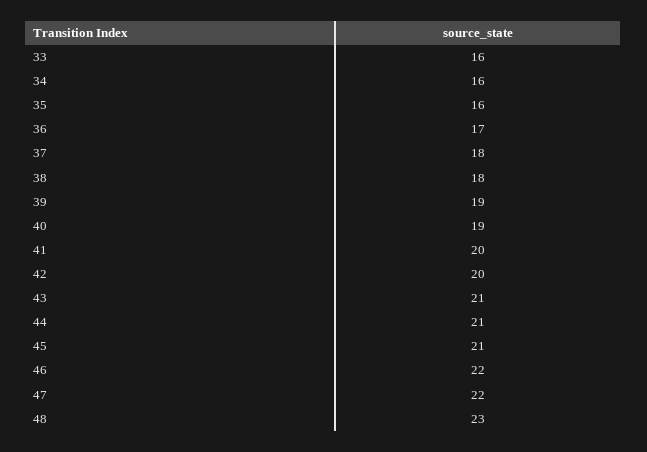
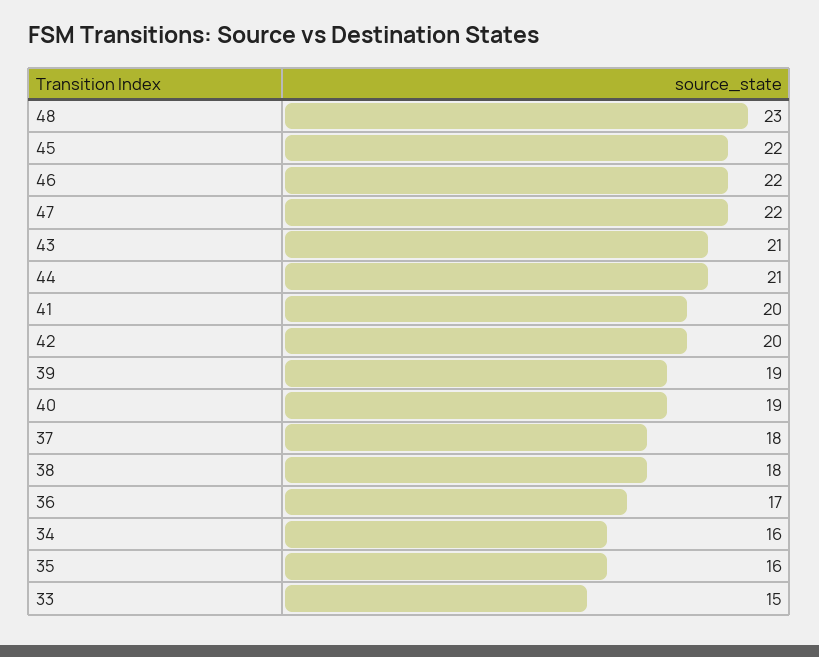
33: 16 -> 15
45: 21 -> 22

